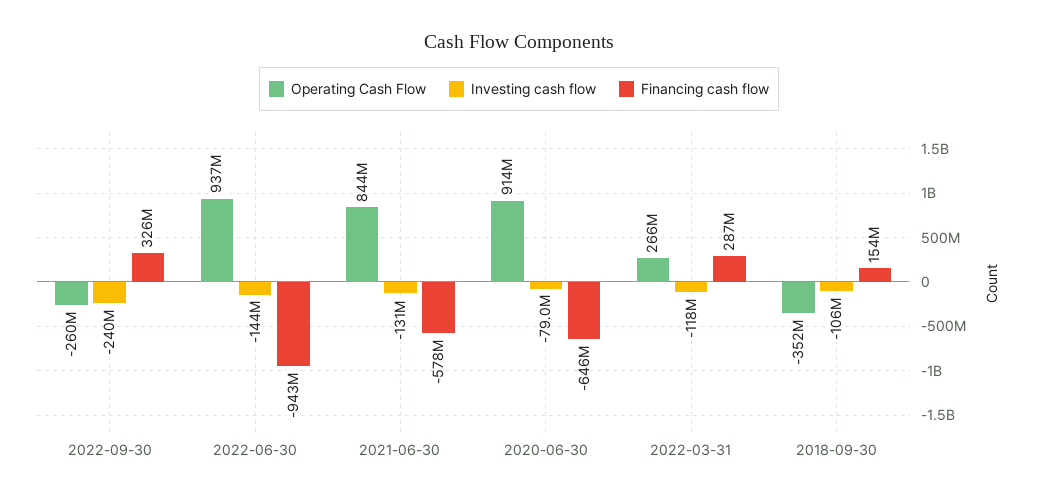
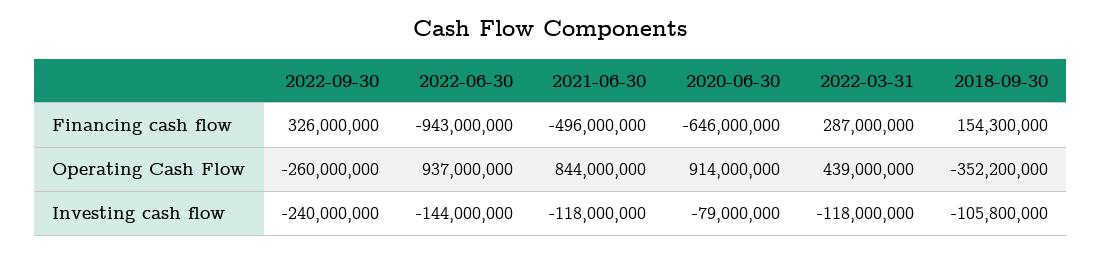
Investing cash flow, 2021-06-30: -131000000 -> -118000000
Financing cash flow, 2021-06-30: -578000000 -> -496000000
Operating Cash Flow, 2022-03-31: 266000000 -> 439000000

